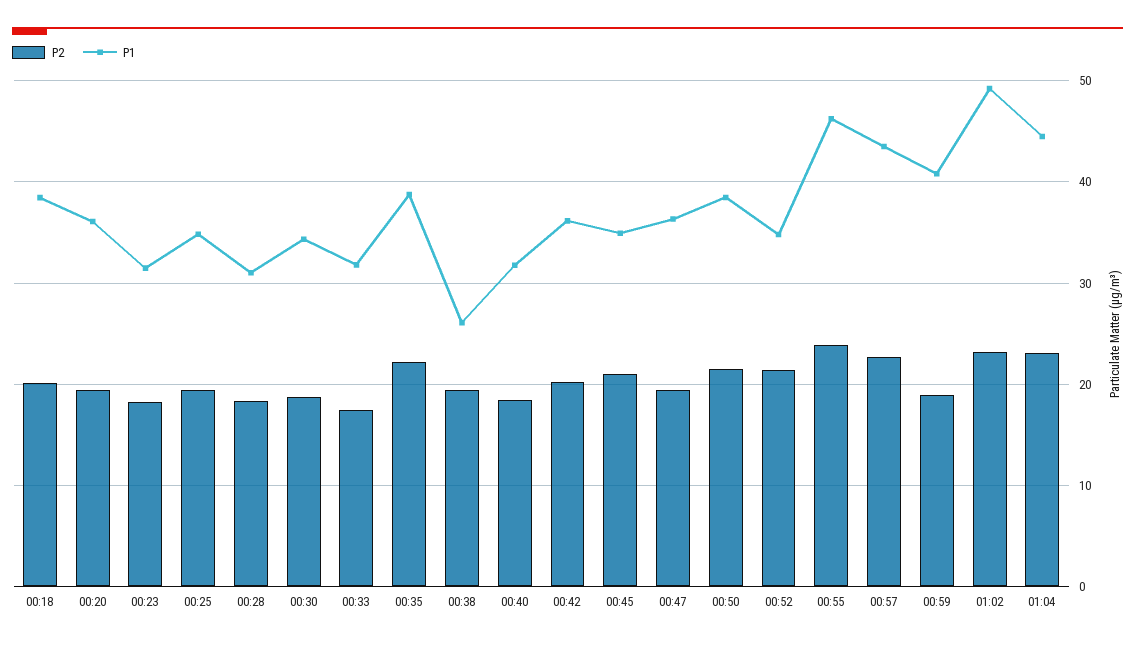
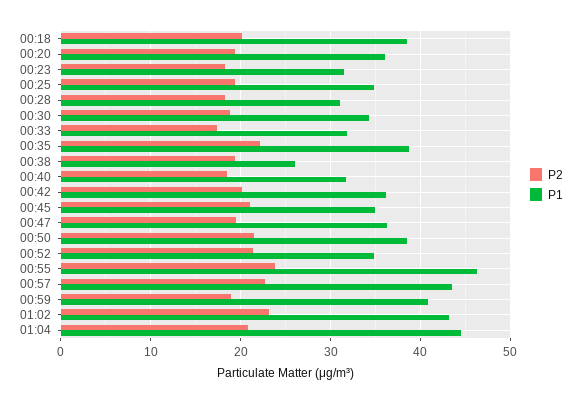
P1, 01:02: 49 -> 43
P2, 01:04: 23 -> 21

